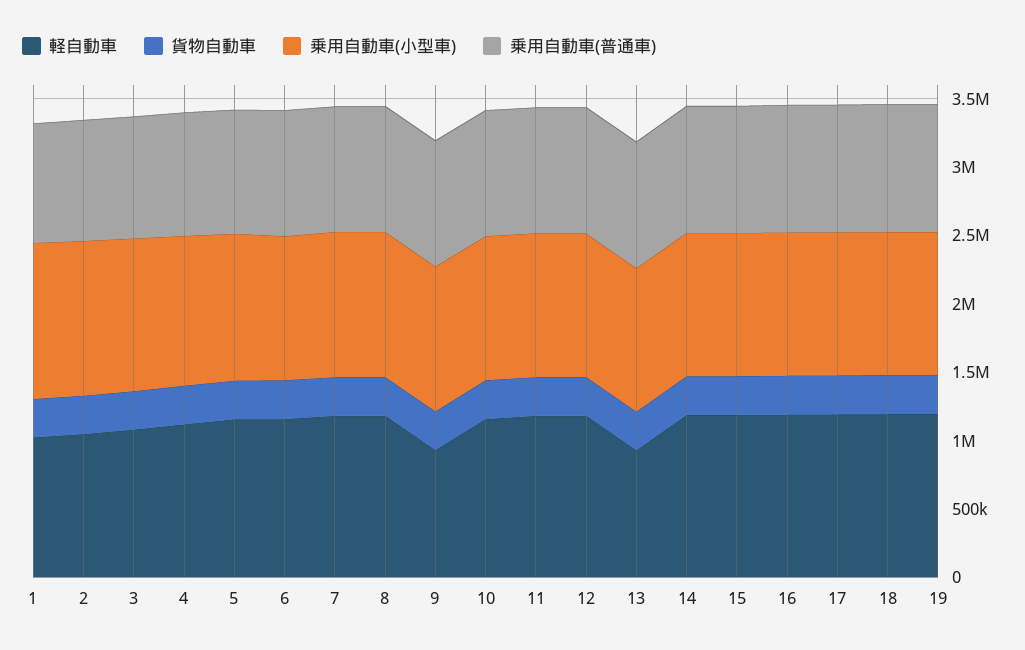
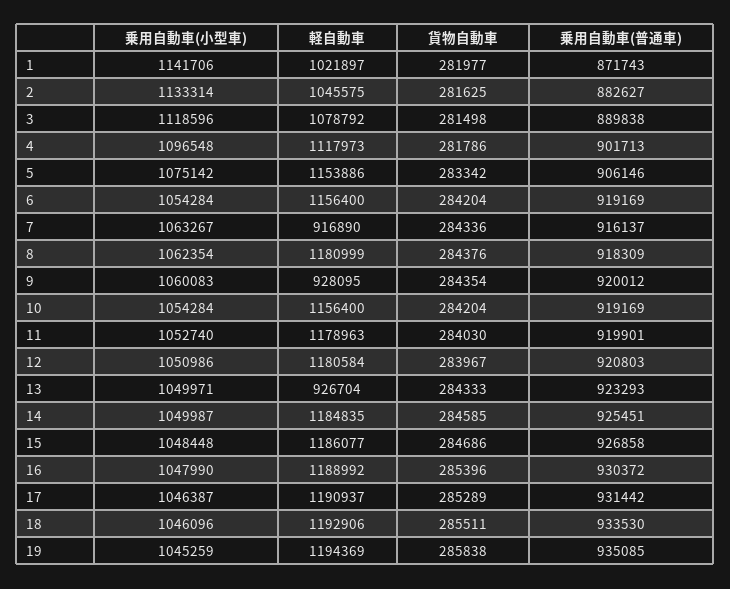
軽自動車, 7: 1200000 -> 916890

